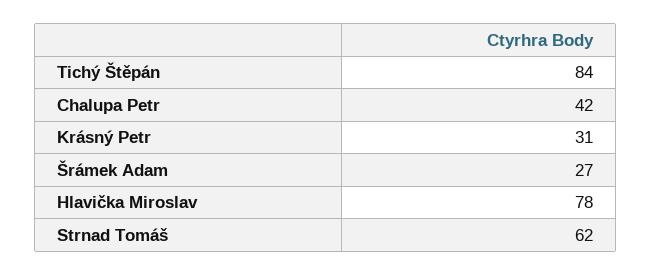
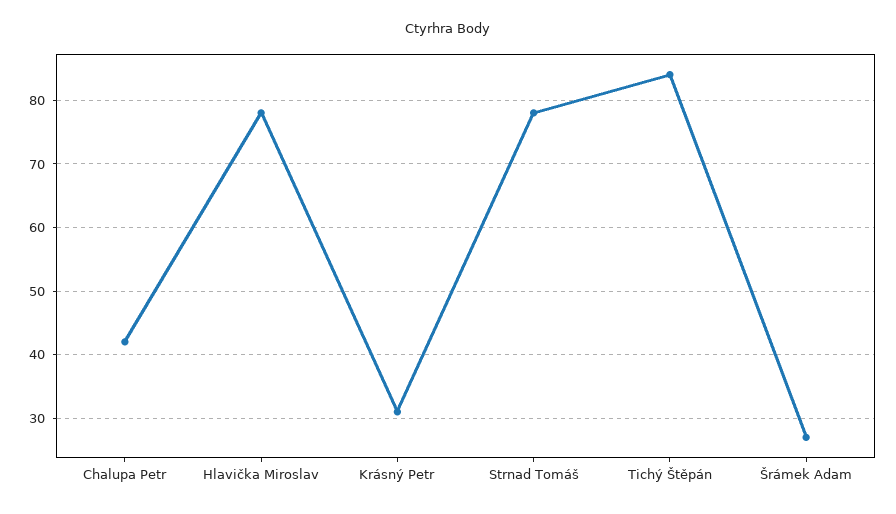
Strnad Tomáš: 62 -> 78

